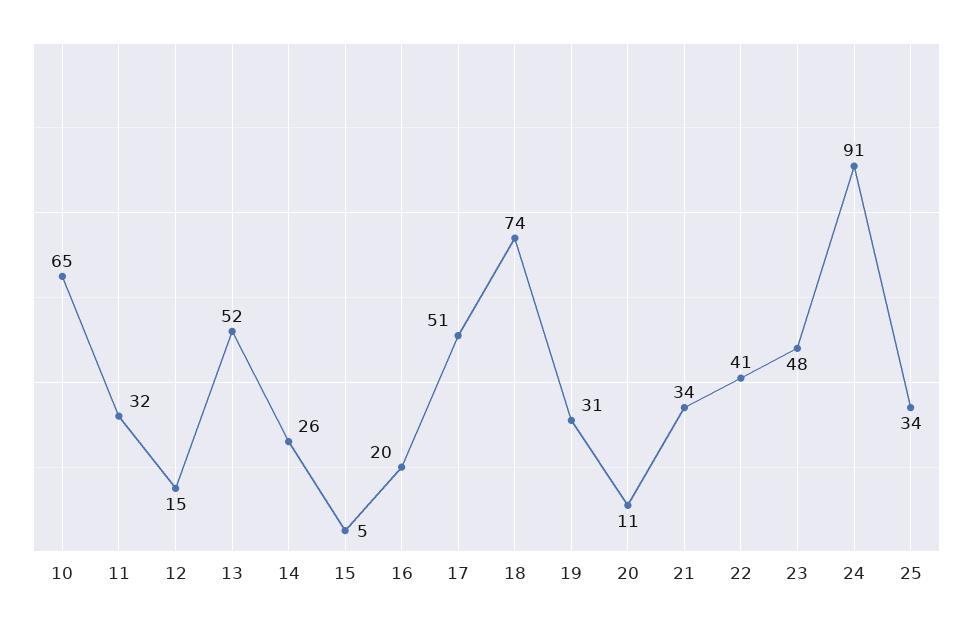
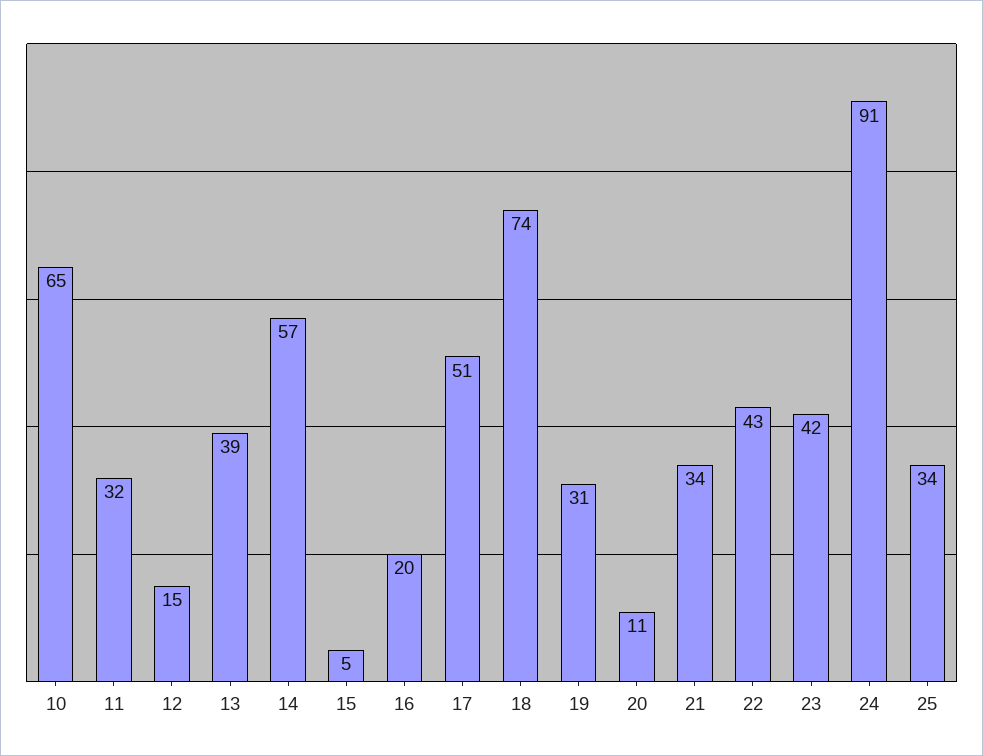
13: 52 -> 39
14: 26 -> 57
22: 41 -> 43
23: 48 -> 42

